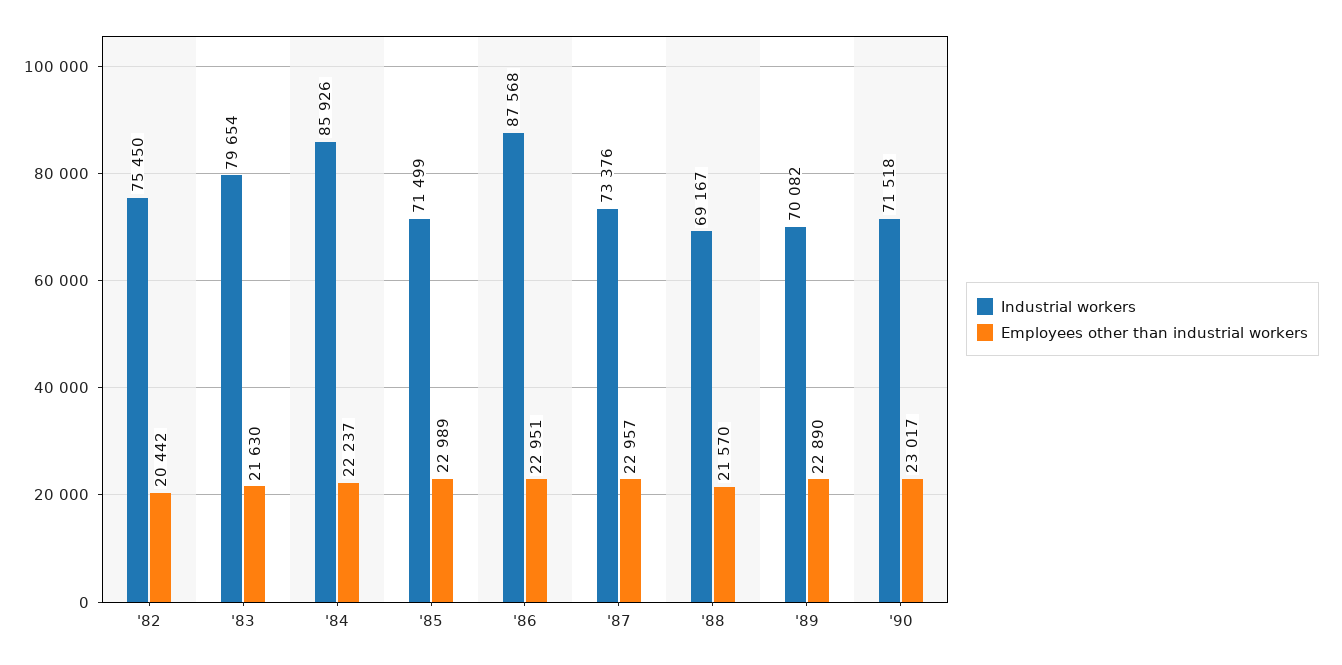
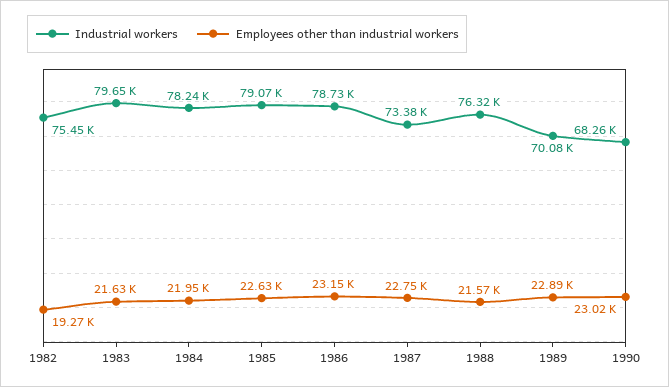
Employees other than industrial workers, '82: 20442 -> 19270
Industrial workers, '84: 85926 -> 78240
Employees other than industrial workers, '84: 22237 -> 21950
Industrial workers, '85: 71499 -> 79070
Employees other than industrial workers, '85: 22989 -> 22630
Industrial workers, '86: 87568 -> 78730
Employees other than industrial workers, '86: 22951 -> 23150
Employees other than industrial workers, '87: 22957 -> 22750
Industrial workers, '88: 69167 -> 76320
Industrial workers, '90: 71518 -> 68260

